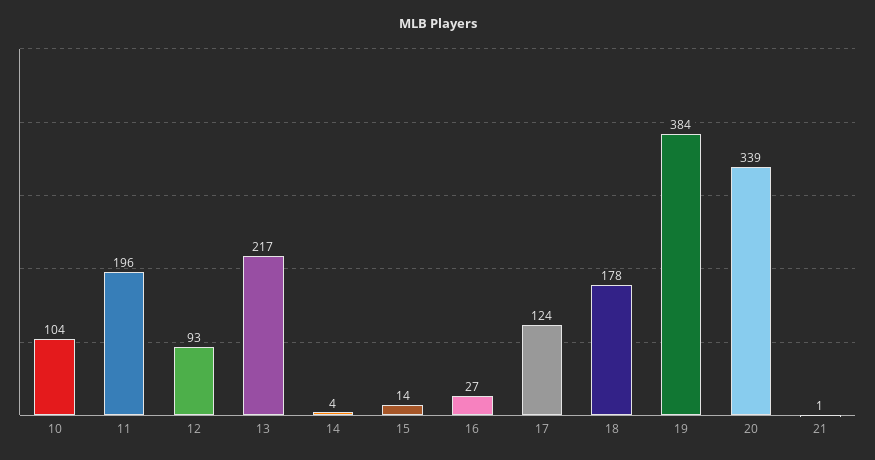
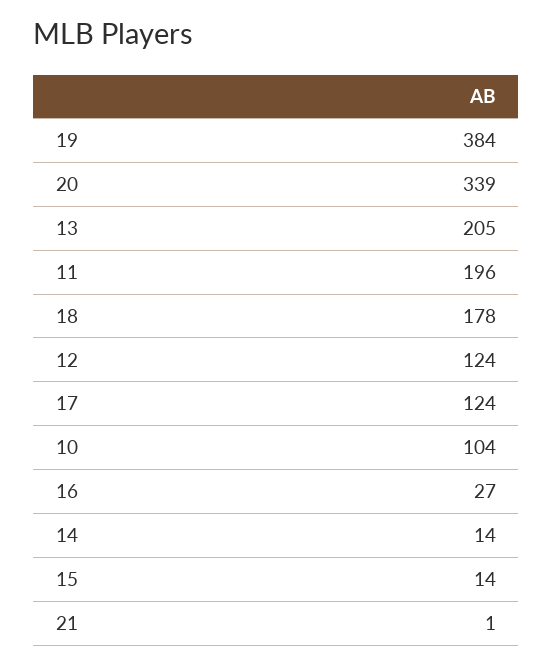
12: 93 -> 124
13: 217 -> 205
14: 4 -> 14

